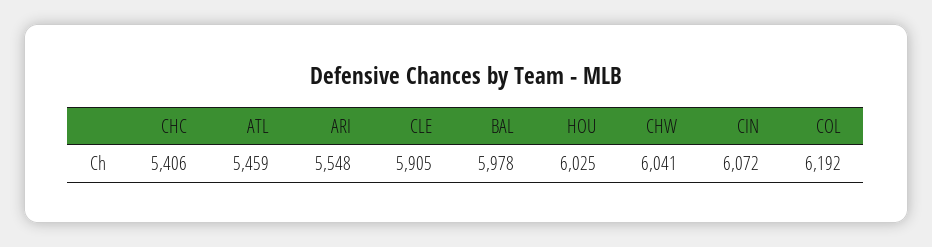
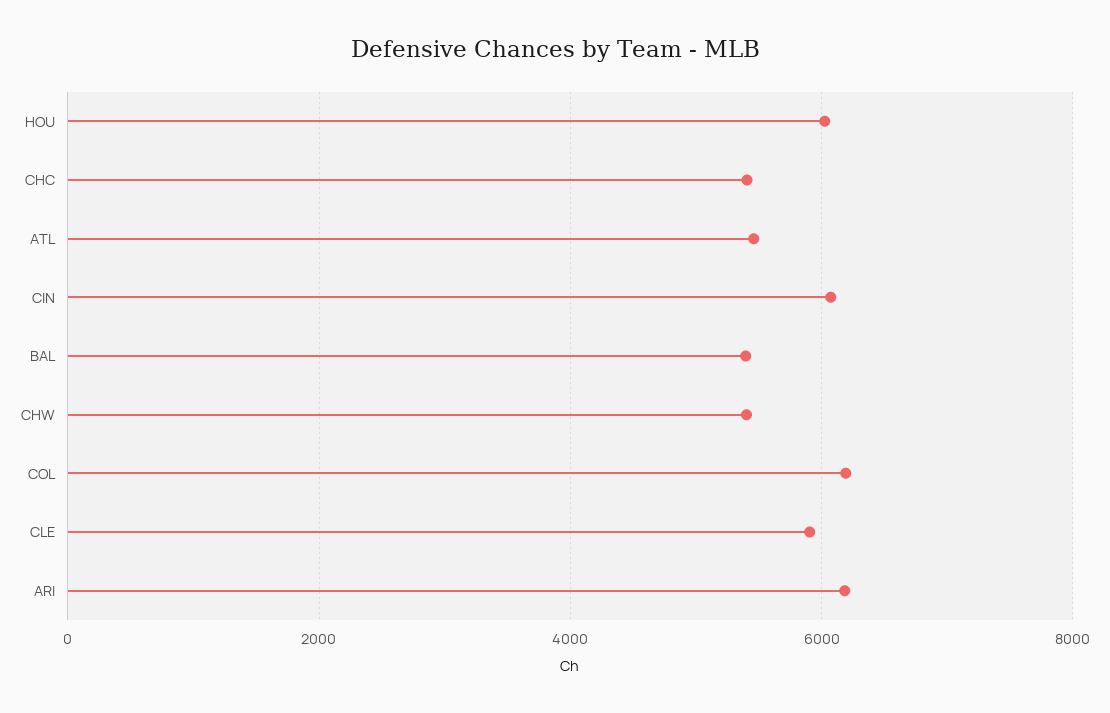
ARI: 5548 -> 6200
BAL: 5978 -> 5400
CHW: 6041 -> 5400

